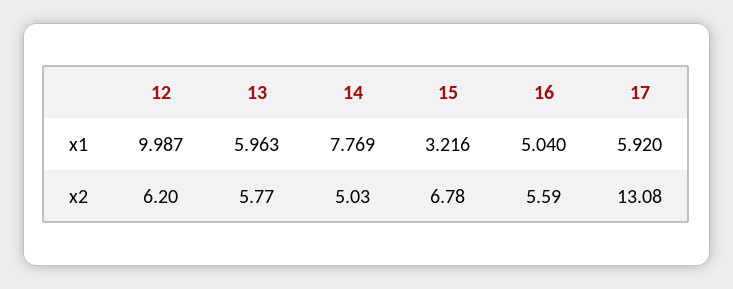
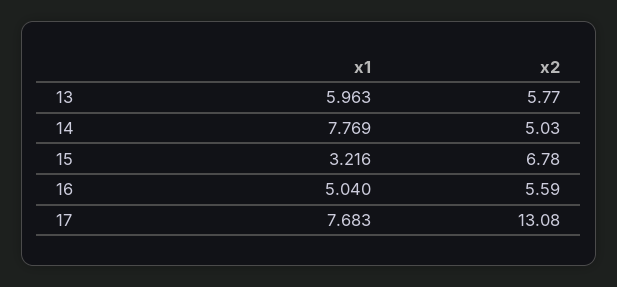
12, x1: 9.987 -> none
17, x1: 5.92 -> 7.683
12, x2: 6.2 -> none

